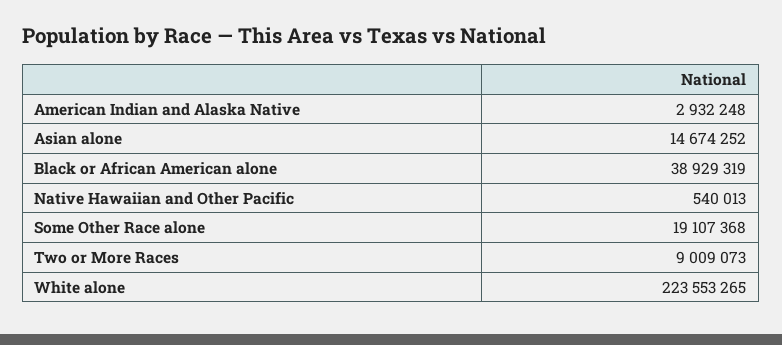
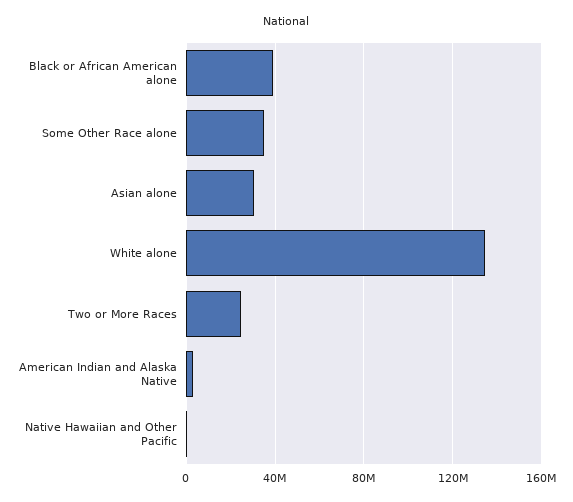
Asian alone: 14674252 -> 30000000
Some Other Race alone: 19107368 -> 35000000
Two or More Races: 9009073 -> 25000000
White alone: 223553265 -> 135000000

